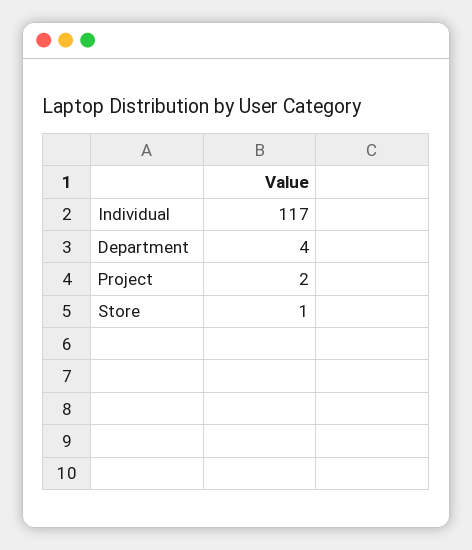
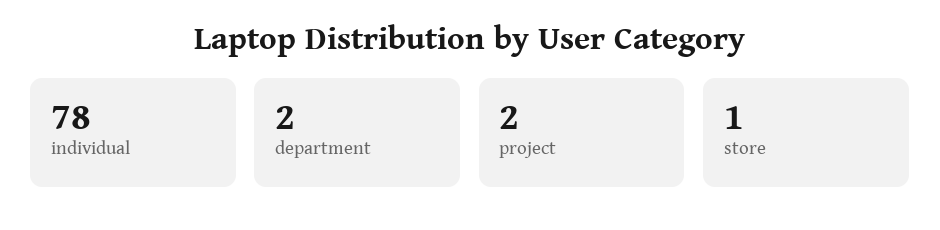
Individual: 117 -> 78
Department: 4 -> 2

